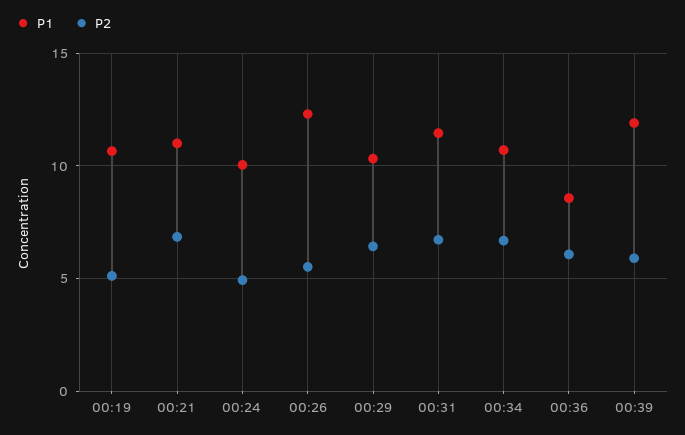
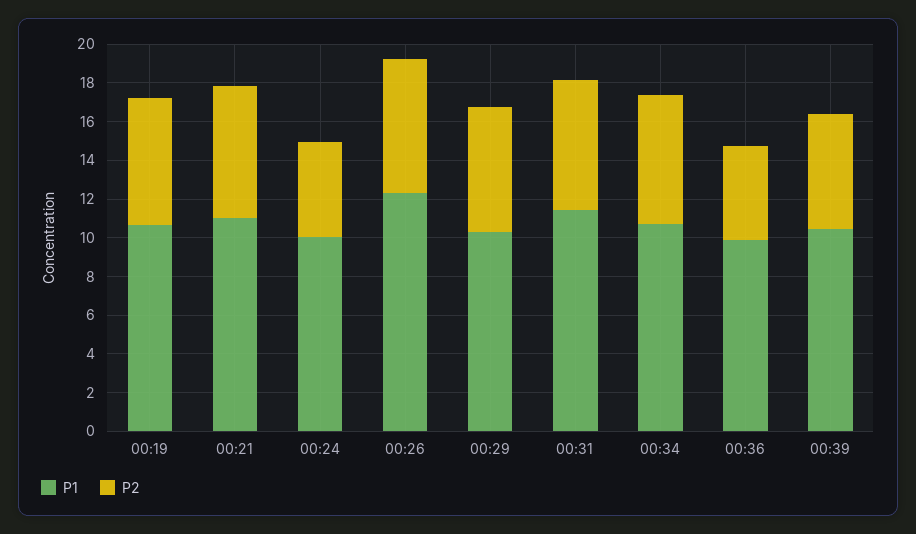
P2, 00:19: 5 -> 6.5
P2, 00:26: 5.5 -> 7
P1, 00:36: 8.5 -> 10
P2, 00:36: 6 -> 5
P1, 00:39: 12 -> 10.5

